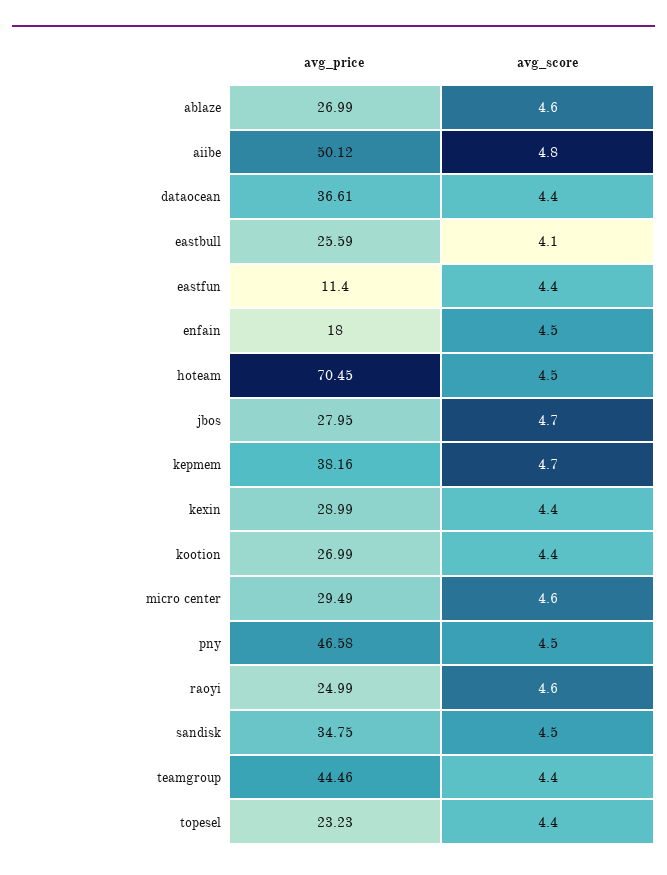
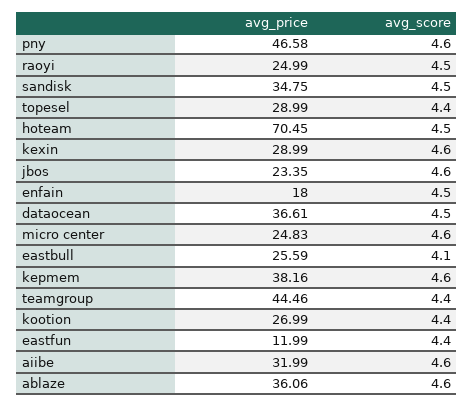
avg_price, ablaze: 26.99 -> 36.06
avg_price, aiibe: 50.12 -> 31.99
avg_score, aiibe: 4.8 -> 4.6
avg_score, dataocean: 4.4 -> 4.5
avg_price, eastfun: 11.4 -> 11.99
avg_price, jbos: 27.95 -> 23.35
avg_score, jbos: 4.7 -> 4.6
avg_score, kepmem: 4.7 -> 4.6
avg_score, kexin: 4.4 -> 4.6
avg_price, micro center: 29.49 -> 24.83
avg_score, pny: 4.5 -> 4.6
avg_score, raoyi: 4.6 -> 4.5
avg_price, topesel: 23.23 -> 28.99

